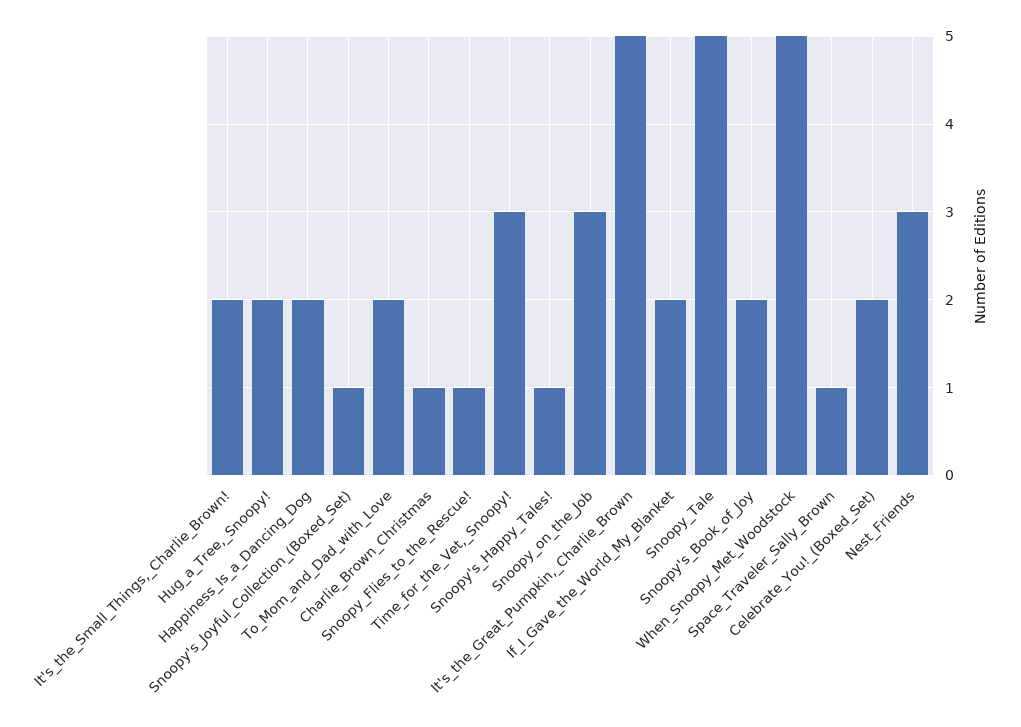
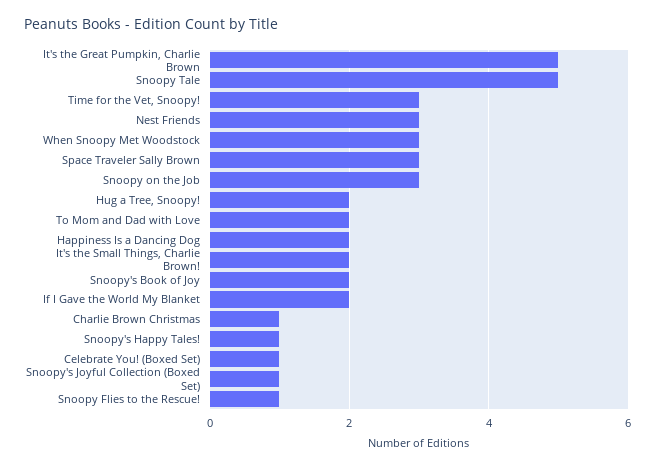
When_Snoopy_Met_Woodstock: 5 -> 3
Space_Traveler_Sally_Brown: 1 -> 3
Celebrate_You!_(Boxed_Set): 2 -> 1

